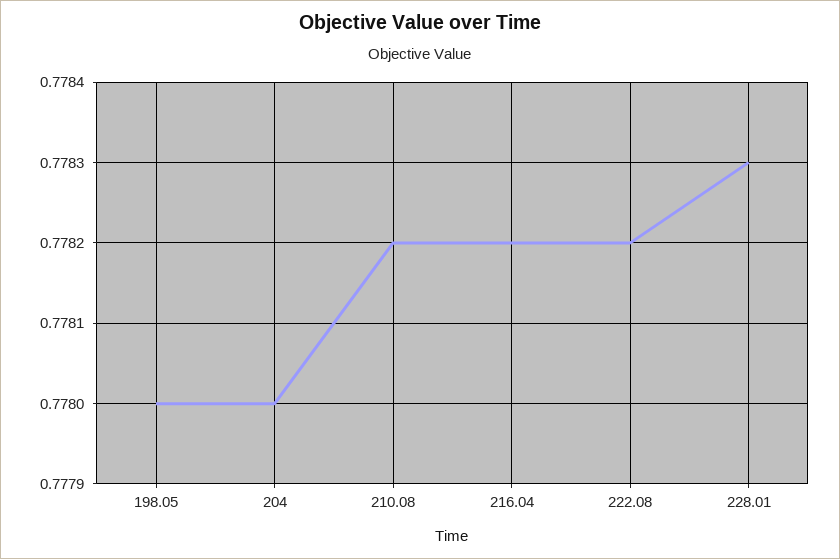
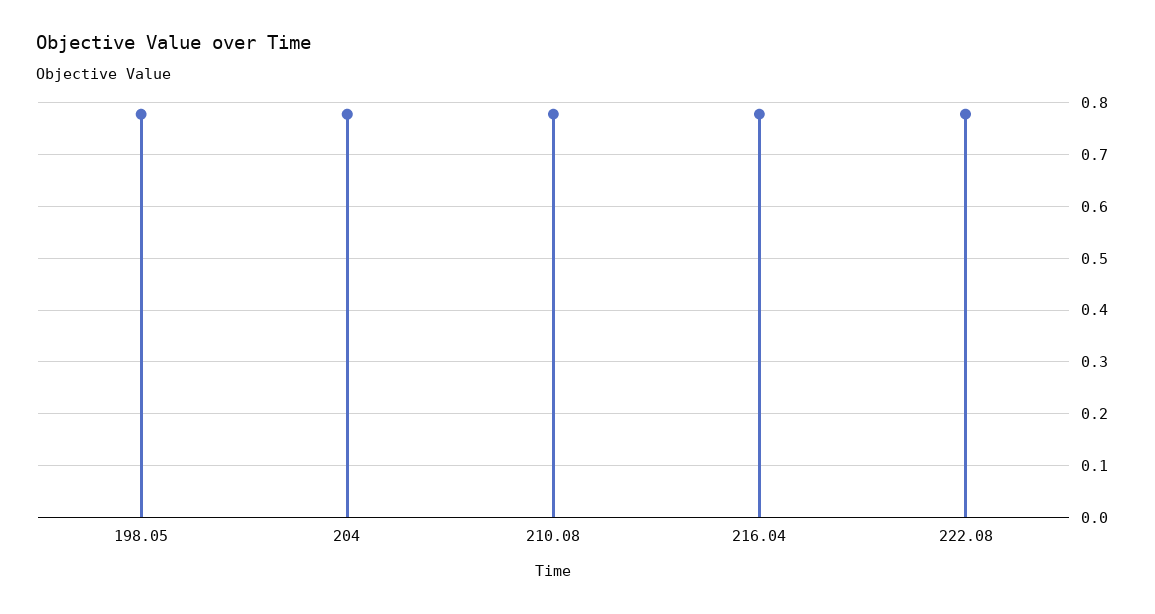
228.01: 0.7783 -> none

